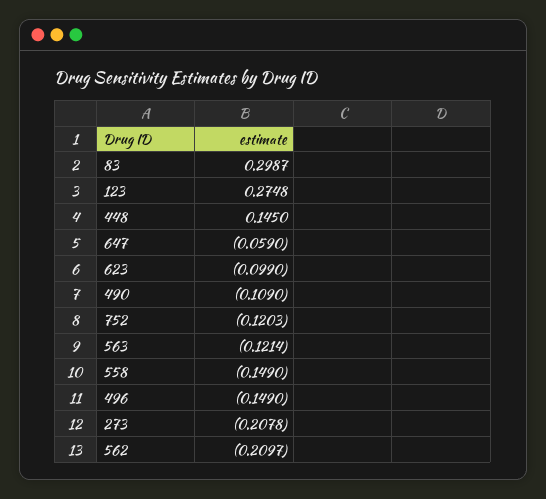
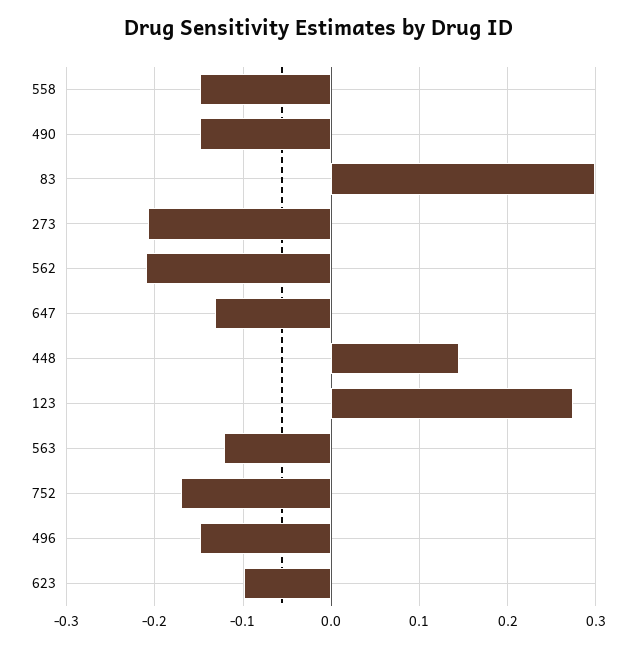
647: -0.059 -> -0.13
490: -0.109 -> -0.15
752: -0.1203 -> -0.17

